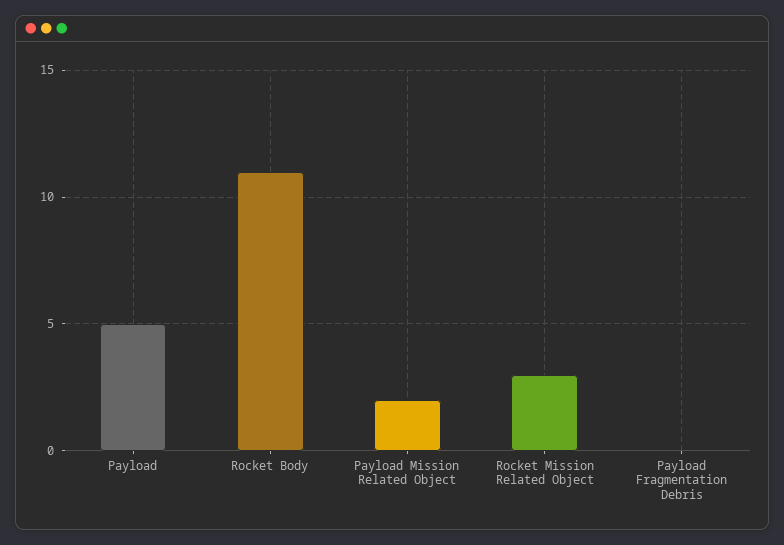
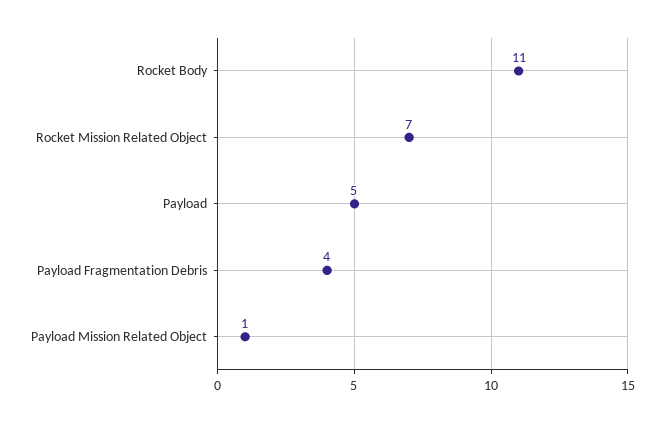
Payload Mission Related Object: 2 -> 1
Rocket Mission Related Object: 3 -> 7
Payload Fragmentation Debris: 0 -> 4

